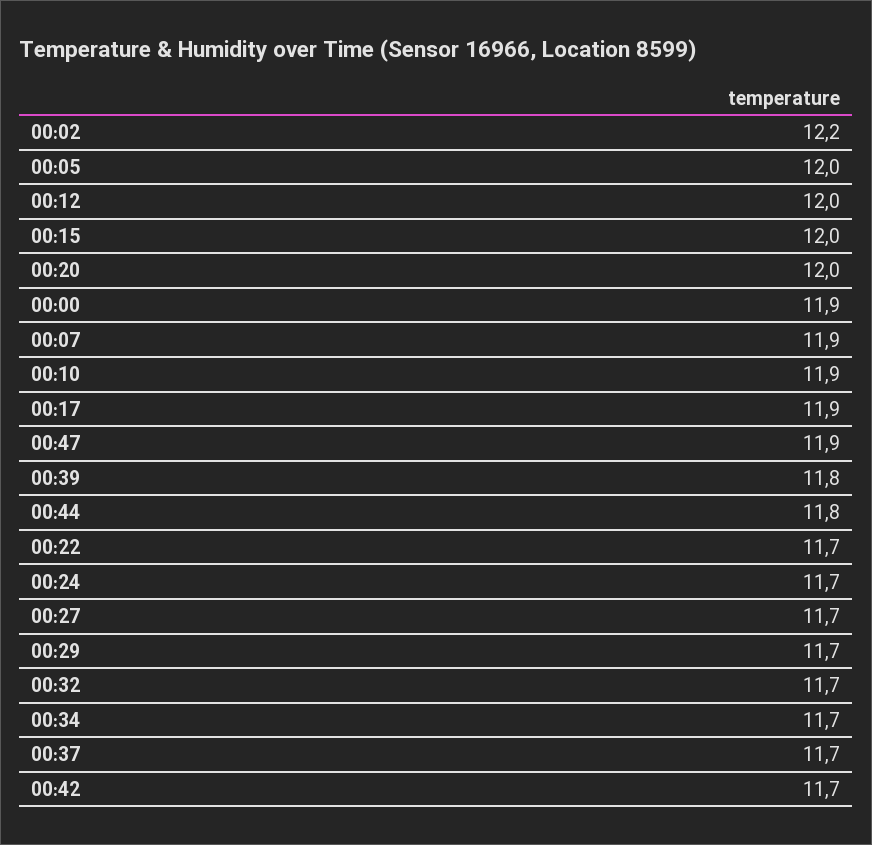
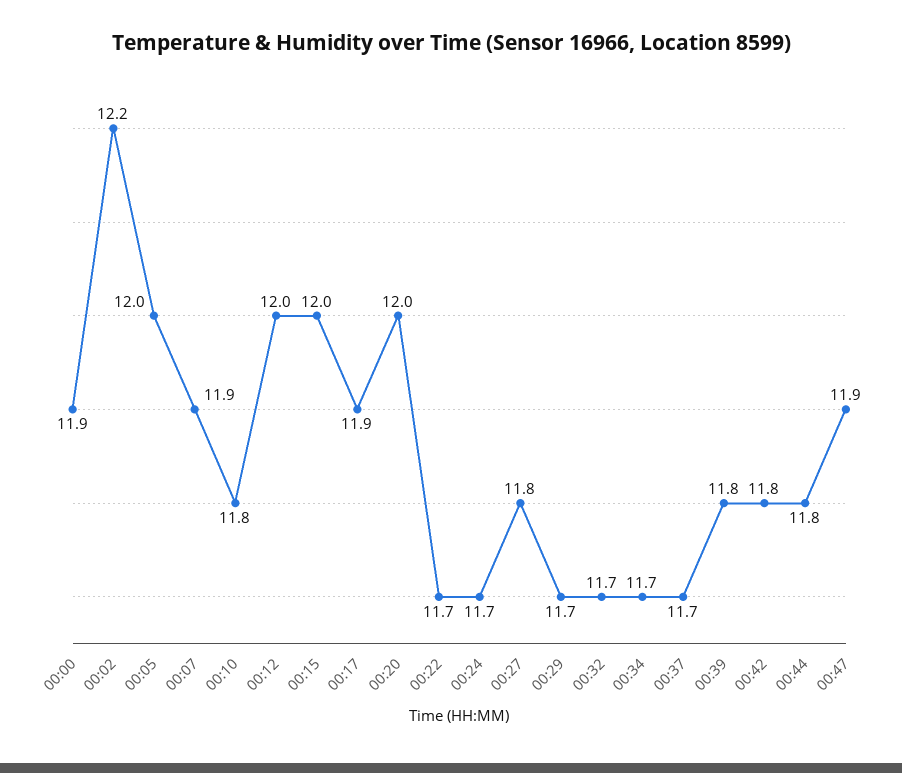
00:10: 11.9 -> 11.8
00:27: 11.7 -> 11.8
00:42: 11.7 -> 11.8

